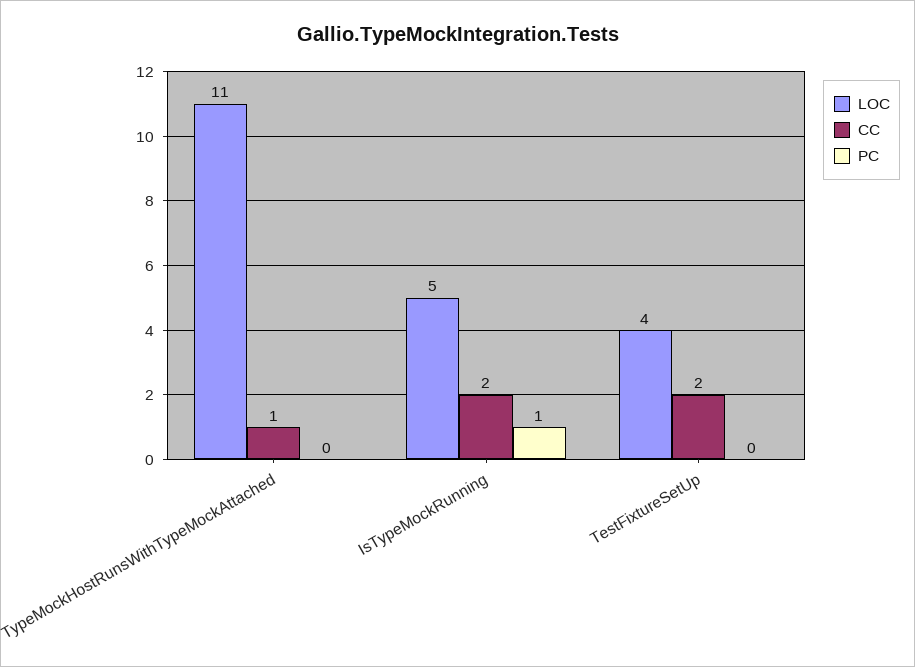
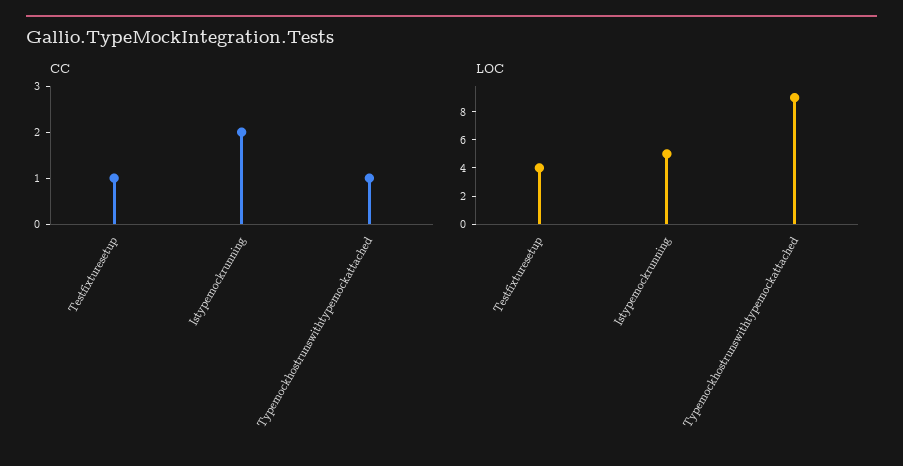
LOC, TypeMockHostRunsWithTypeMockAttached: 11 -> 9
PC, TypeMockHostRunsWithTypeMockAttached: 0 -> none
PC, IsTypeMockRunning: 1 -> none
CC, TestFixtureSetUp: 2 -> 1
PC, TestFixtureSetUp: 0 -> none

